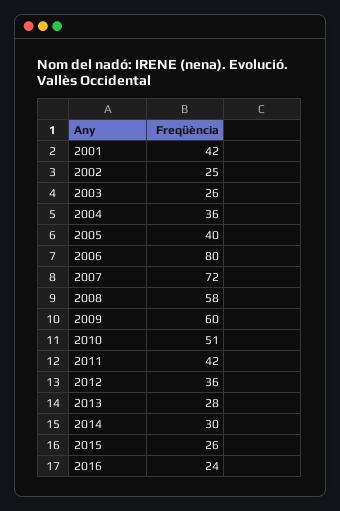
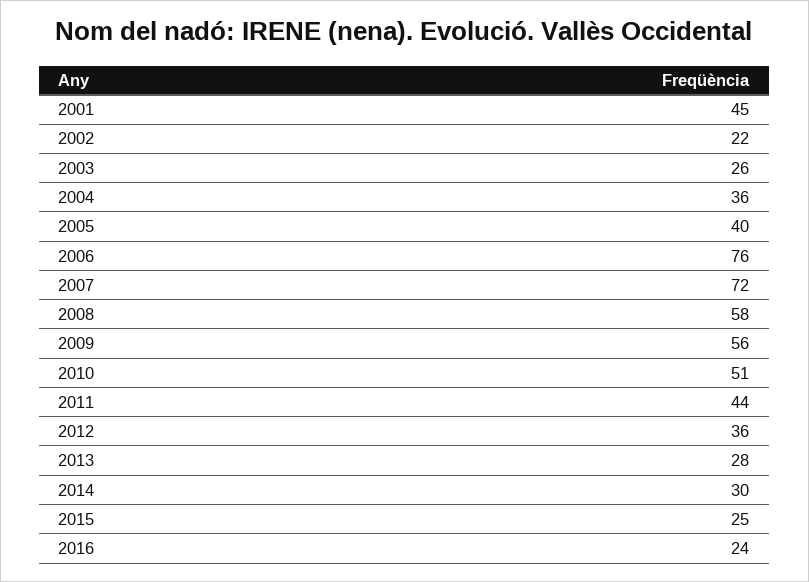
2001: 42 -> 45
2002: 25 -> 22
2006: 80 -> 76
2009: 60 -> 56
2011: 42 -> 44
2015: 26 -> 25

